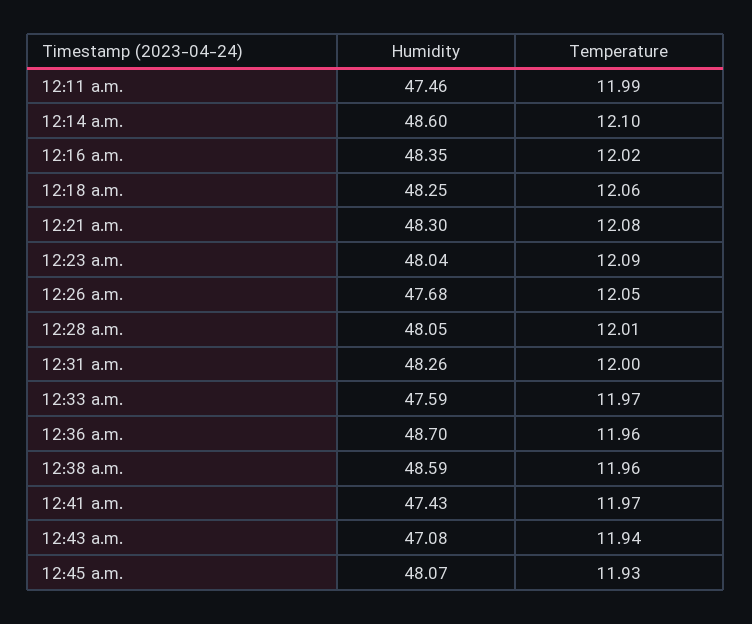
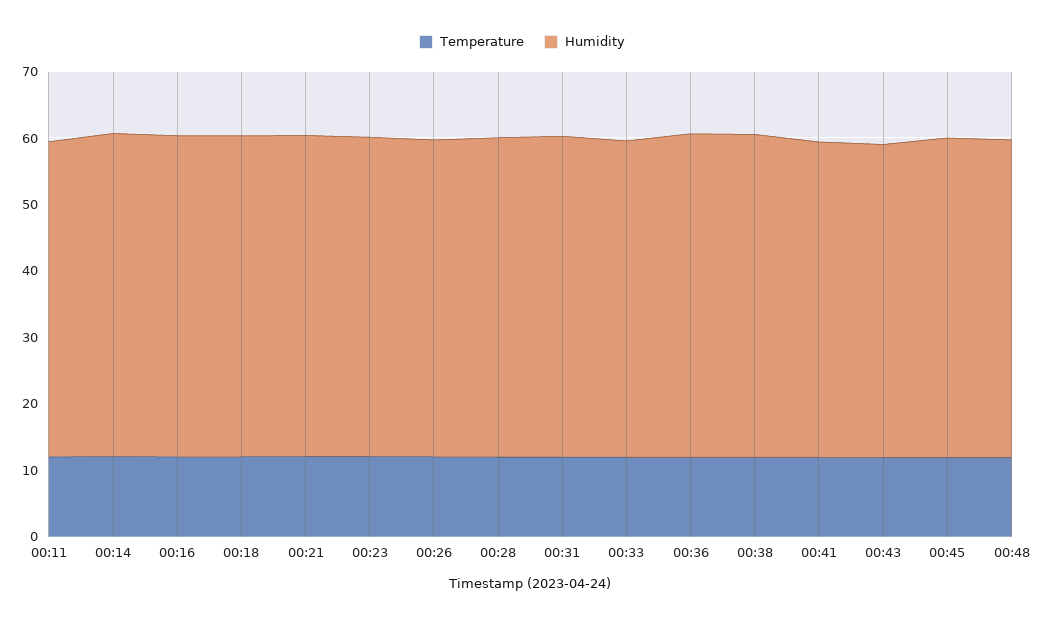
Temperature, 00:48: none -> 12
Humidity, 00:48: none -> 48

